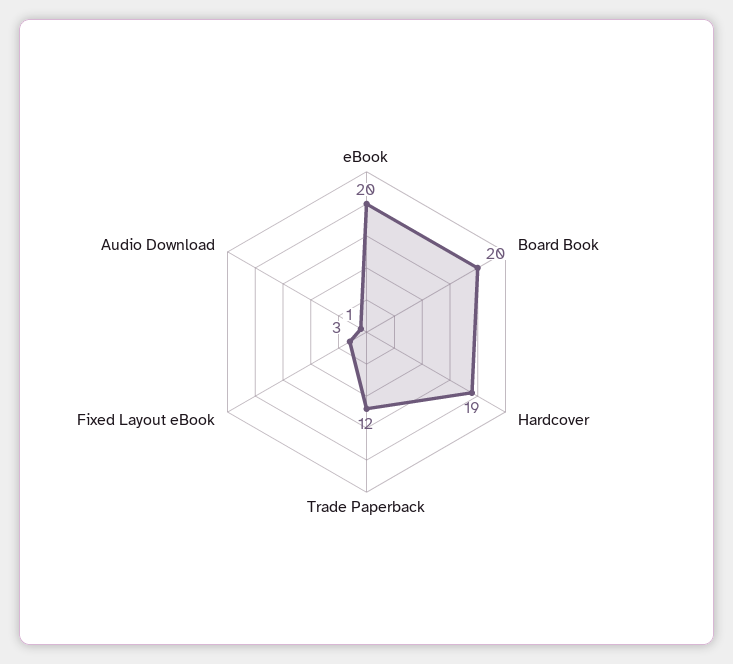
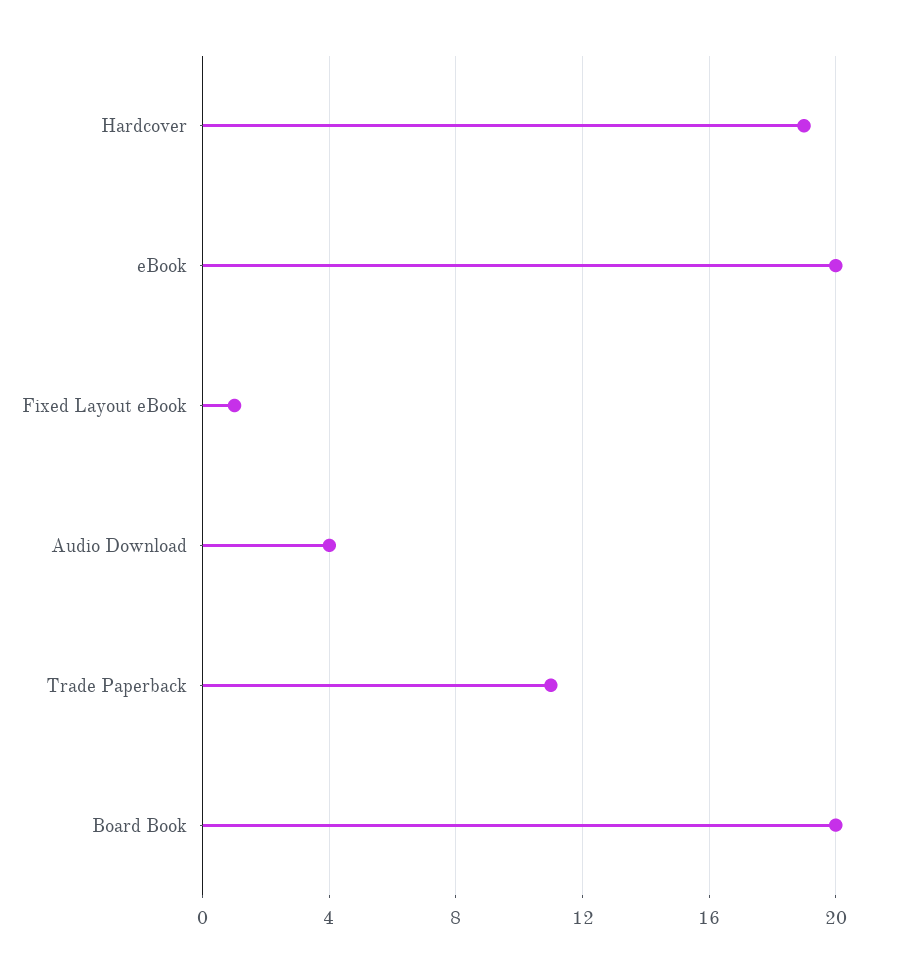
Trade Paperback: 12 -> 11
Fixed Layout eBook: 3 -> 1
Audio Download: 1 -> 4

